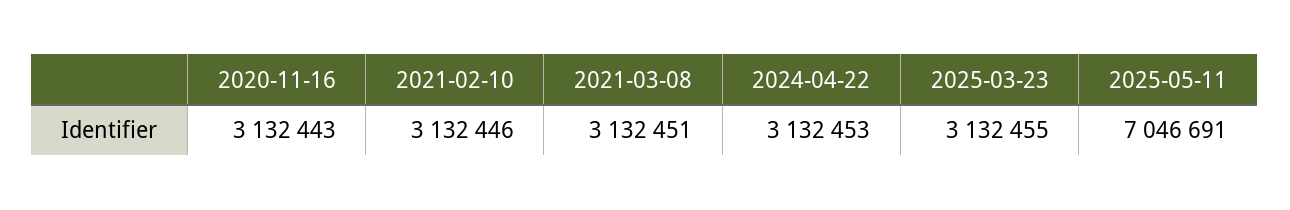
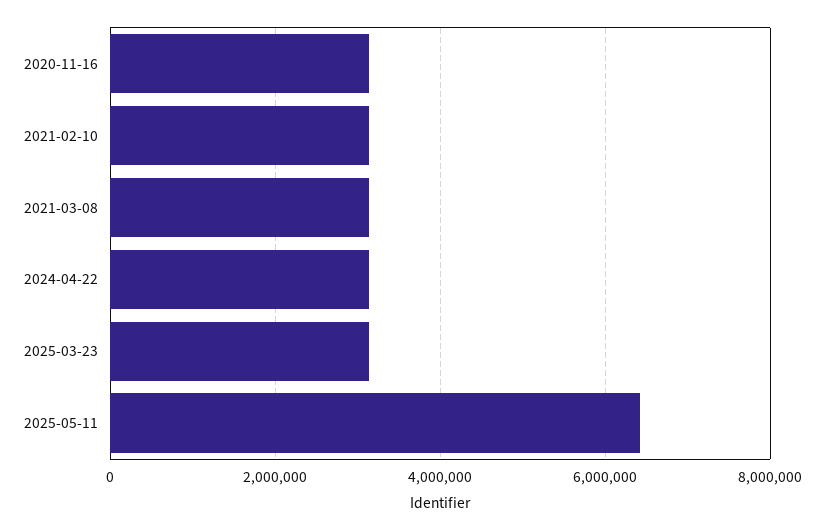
2025-05-11: 7046691 -> 6400000

